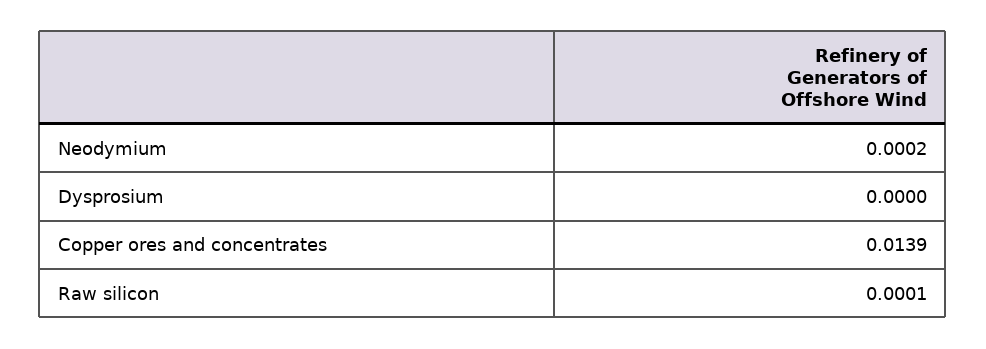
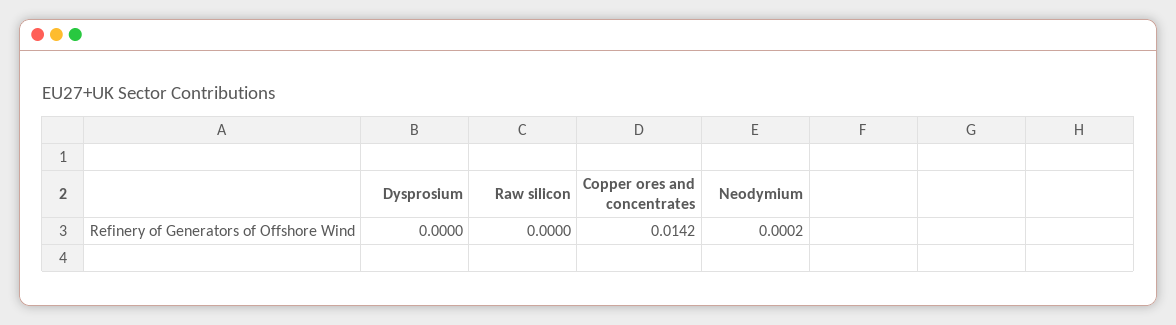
Copper ores and concentrates: 0.0139 -> 0.0142
Raw silicon: 0.0001 -> 0

